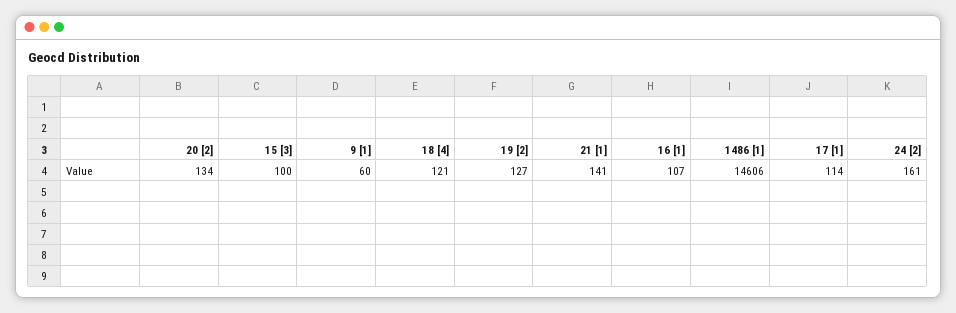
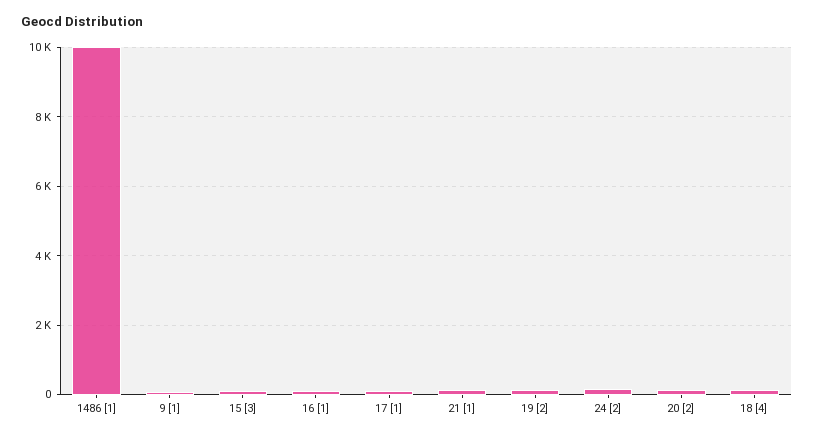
1486 [1]: 14606 -> 10000

